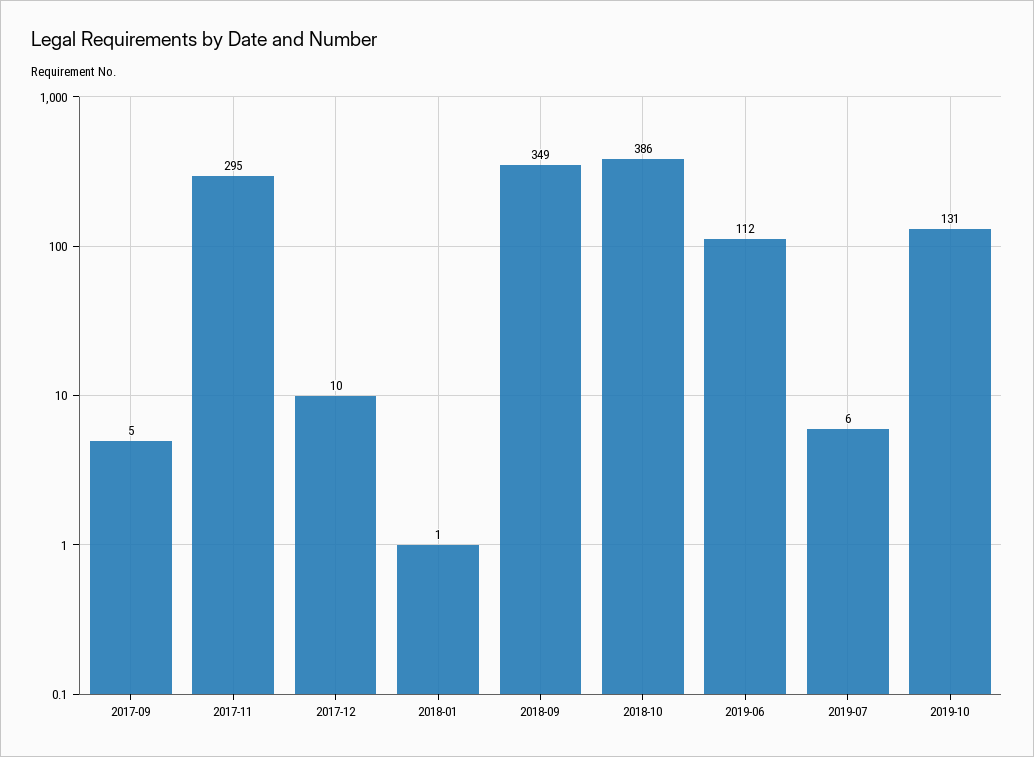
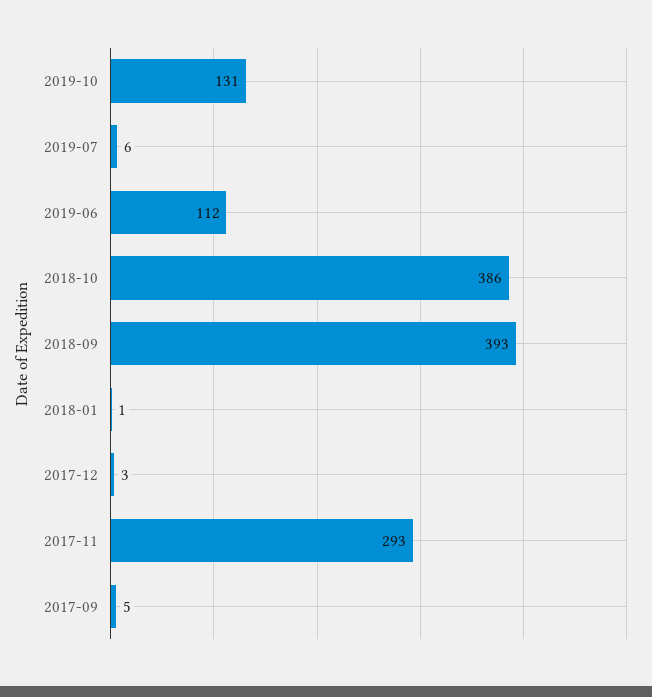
2017-11: 295 -> 293
2017-12: 10 -> 3
2018-09: 349 -> 393

